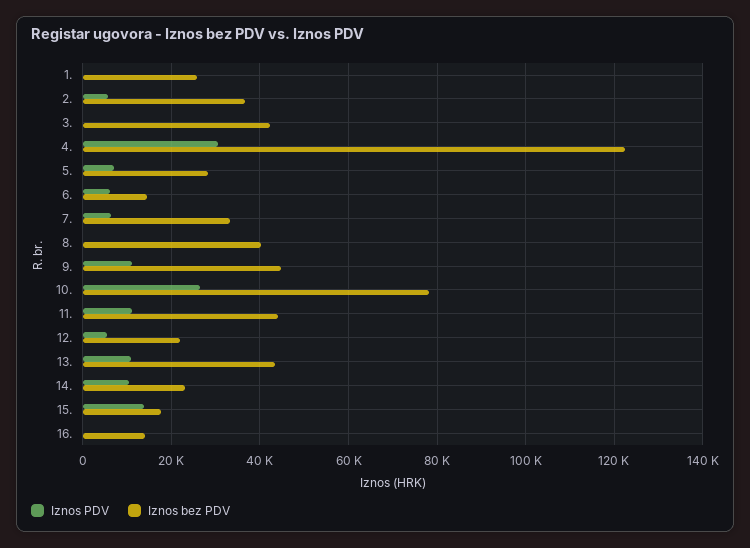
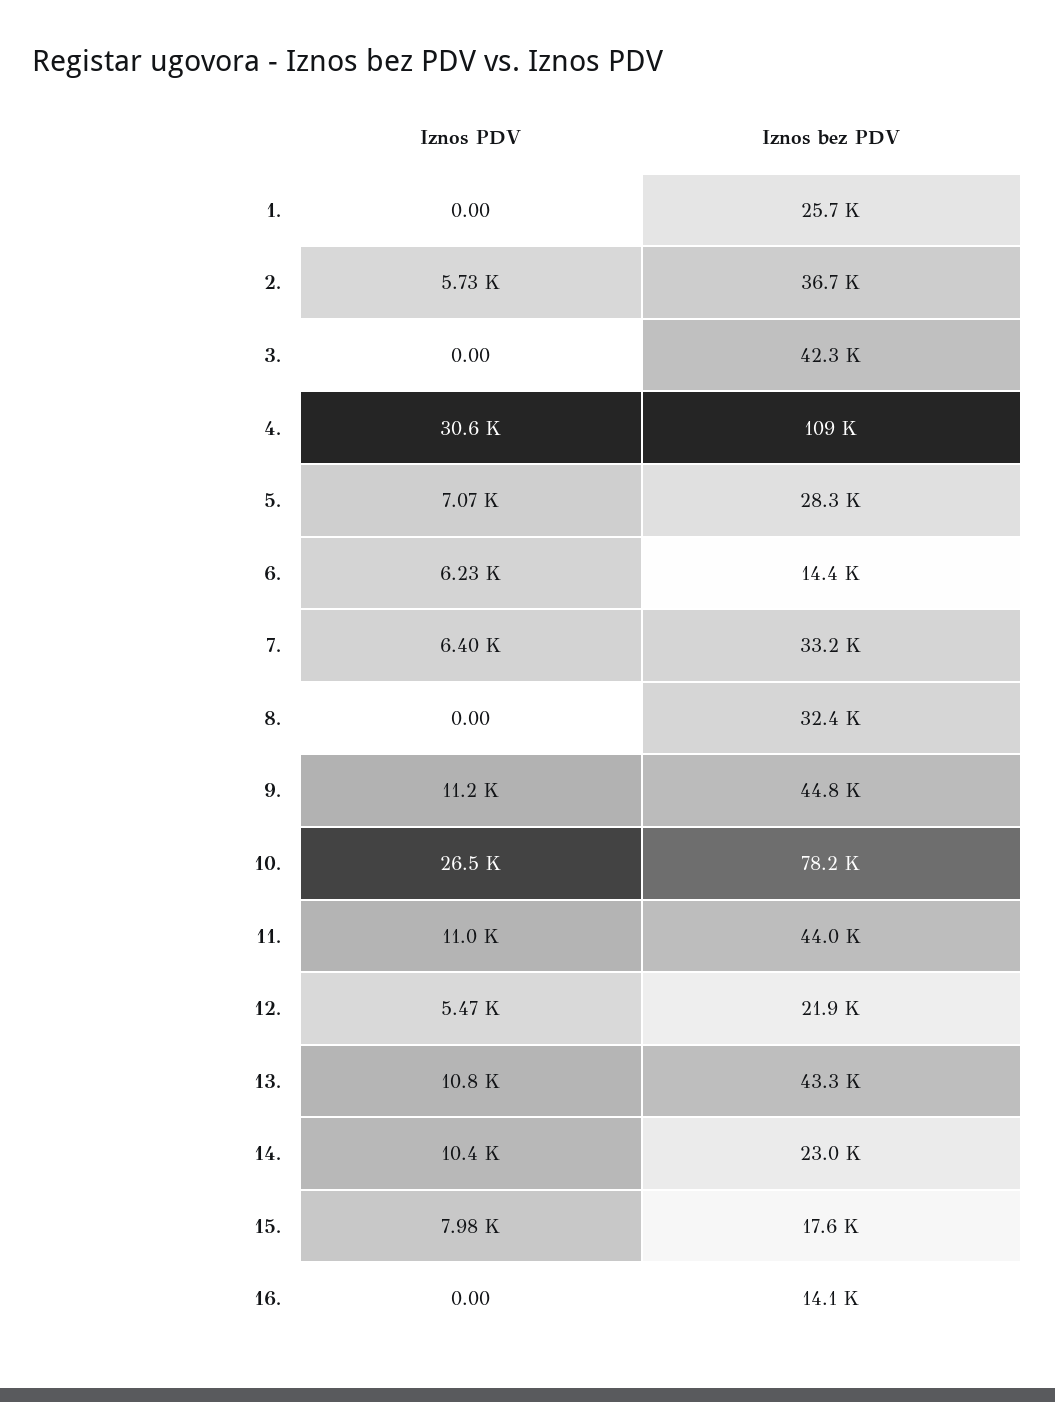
Iznos bez PDV, 4.: 122000 -> 109000
Iznos bez PDV, 8.: 40000 -> 32400
Iznos PDV, 15.: 14000 -> 7980

